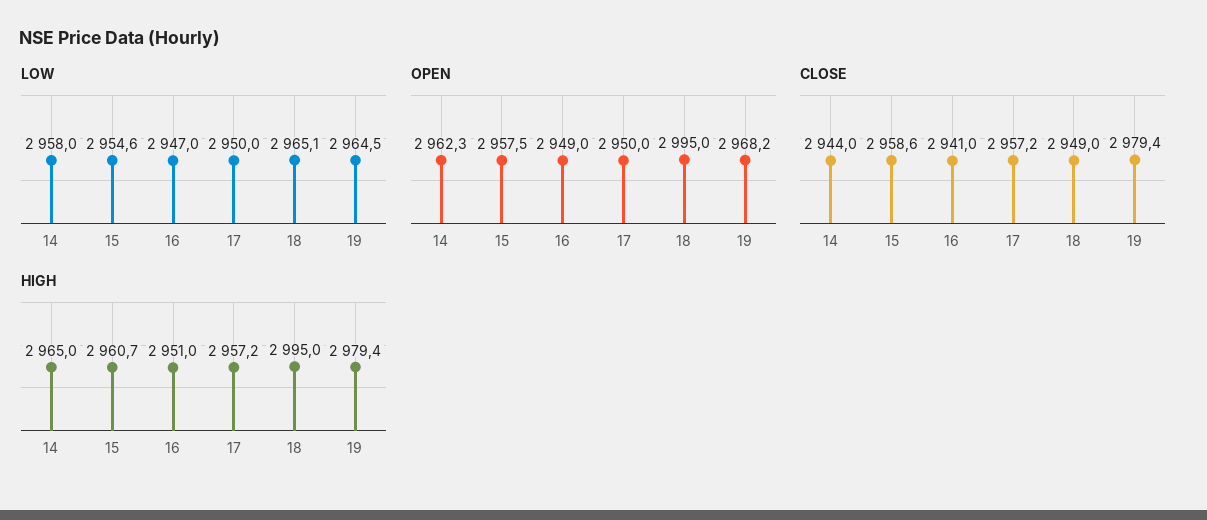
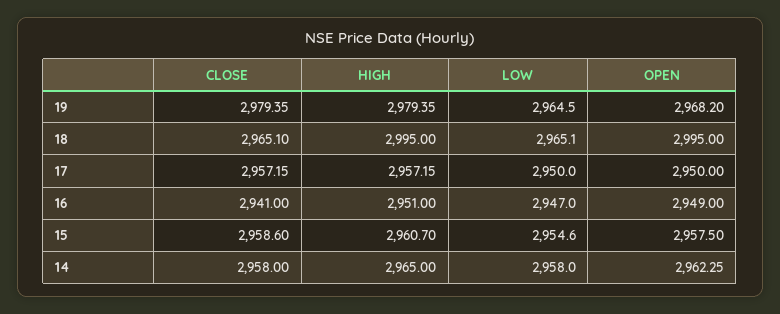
CLOSE, 14: 2944 -> 2958
CLOSE, 18: 2949 -> 2965.1

